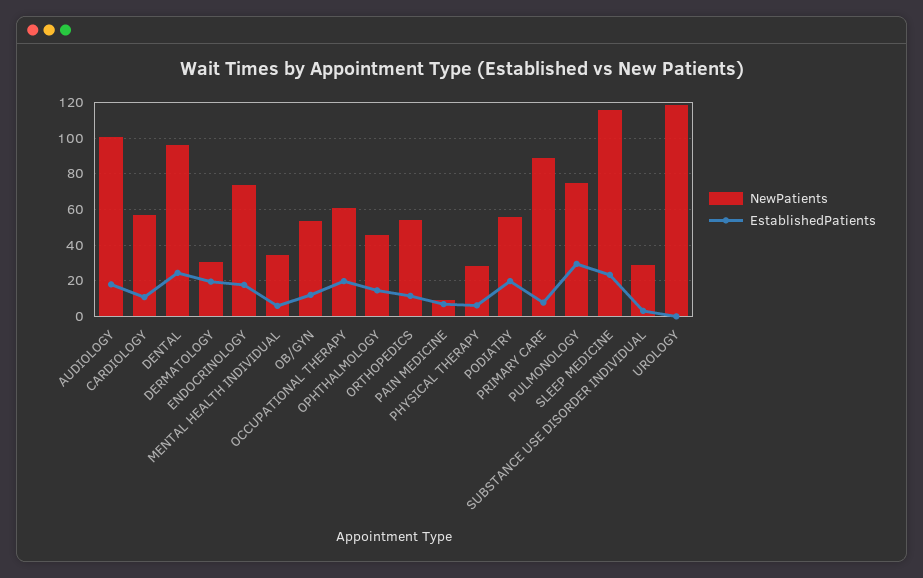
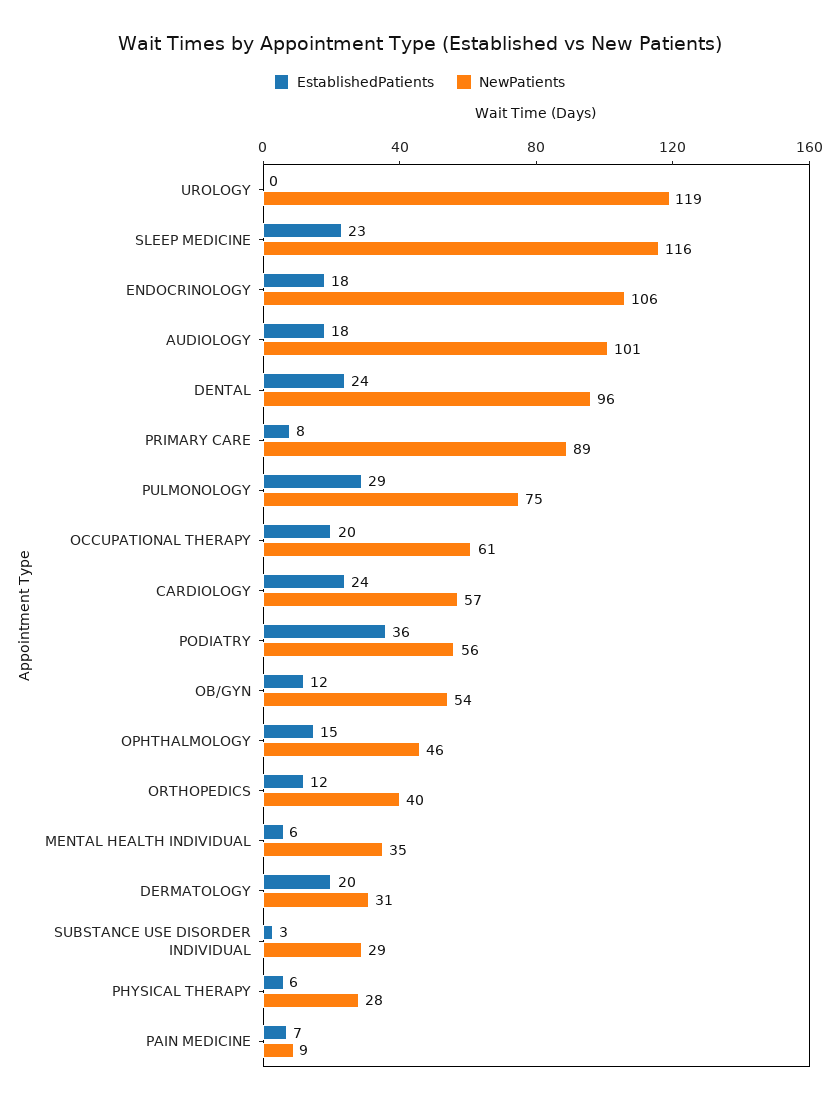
EstablishedPatients, CARDIOLOGY: 10 -> 24
NewPatients, ENDOCRINOLOGY: 75 -> 106
NewPatients, ORTHOPEDICS: 55 -> 40
EstablishedPatients, PODIATRY: 20 -> 36

